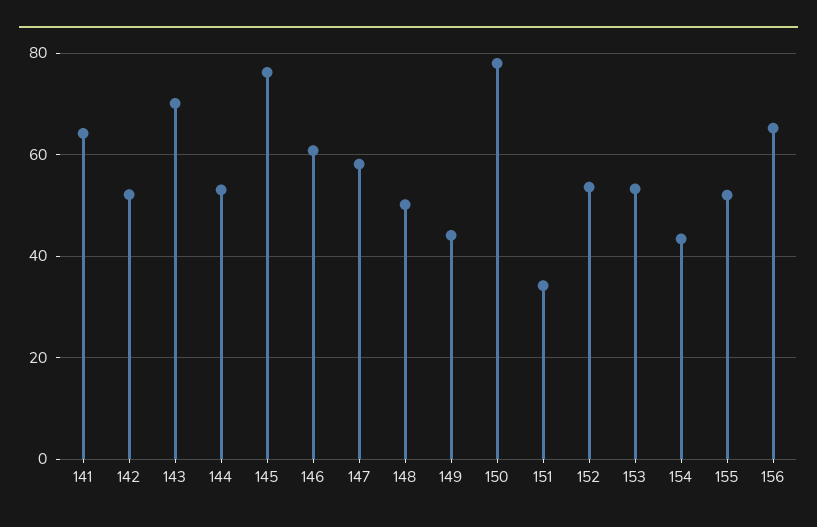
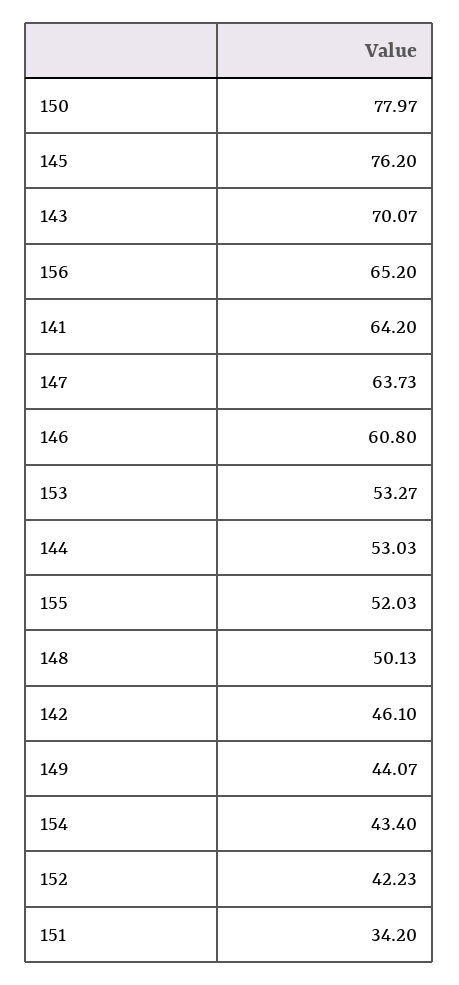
142: 52 -> 46.1
147: 58 -> 63.73
152: 54 -> 42.23

